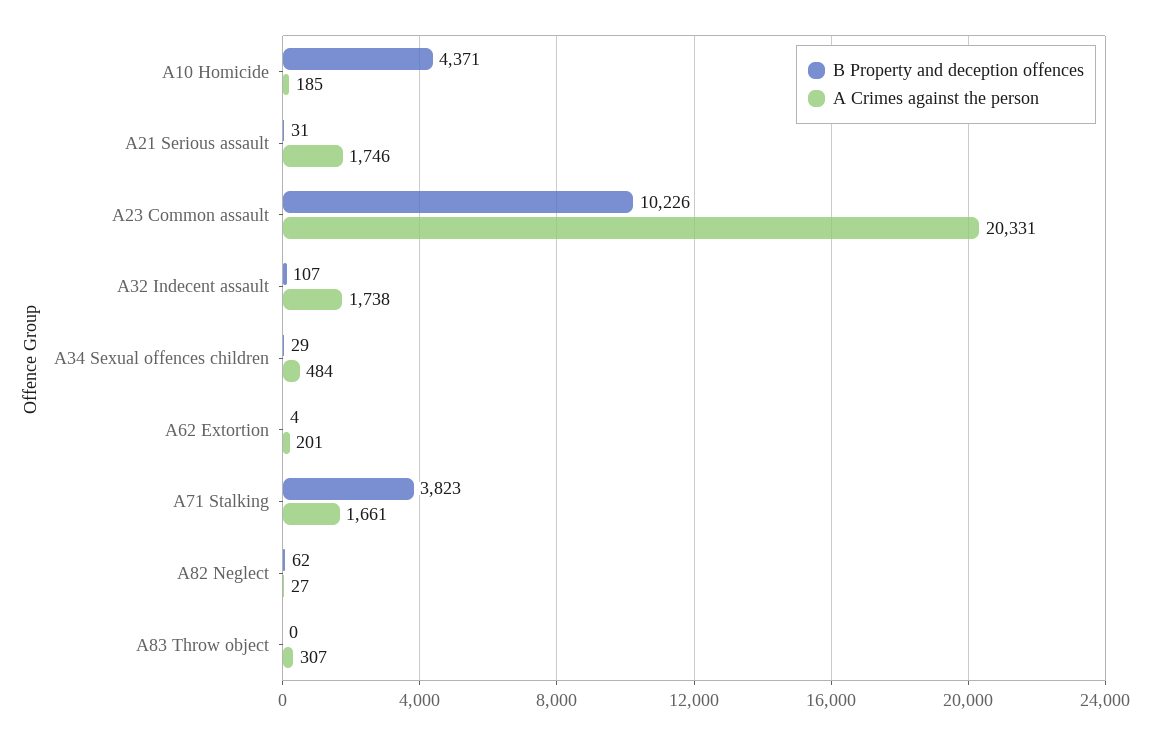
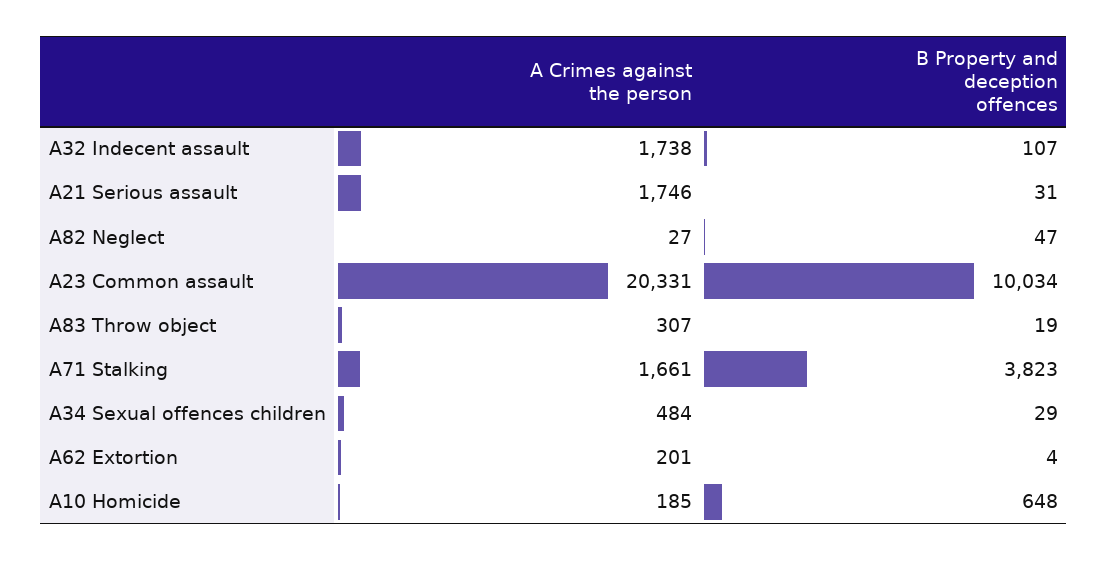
B Property and deception offences, A10 Homicide: 4371 -> 648
B Property and deception offences, A23 Common assault: 10226 -> 10034
B Property and deception offences, A82 Neglect: 62 -> 47
B Property and deception offences, A83 Throw object: 0 -> 19

